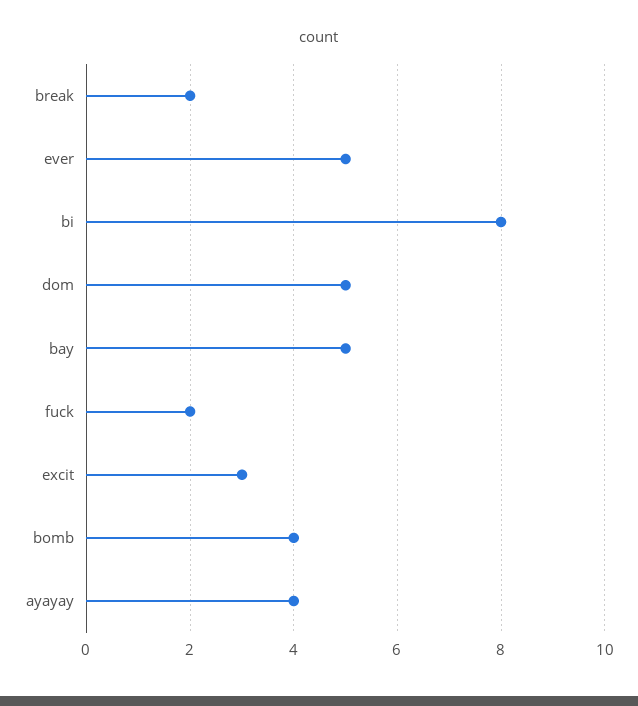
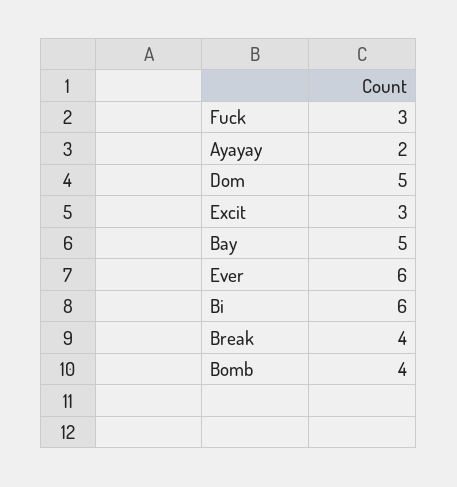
break: 2 -> 4
ever: 5 -> 6
bi: 8 -> 6
fuck: 2 -> 3
ayayay: 4 -> 2

